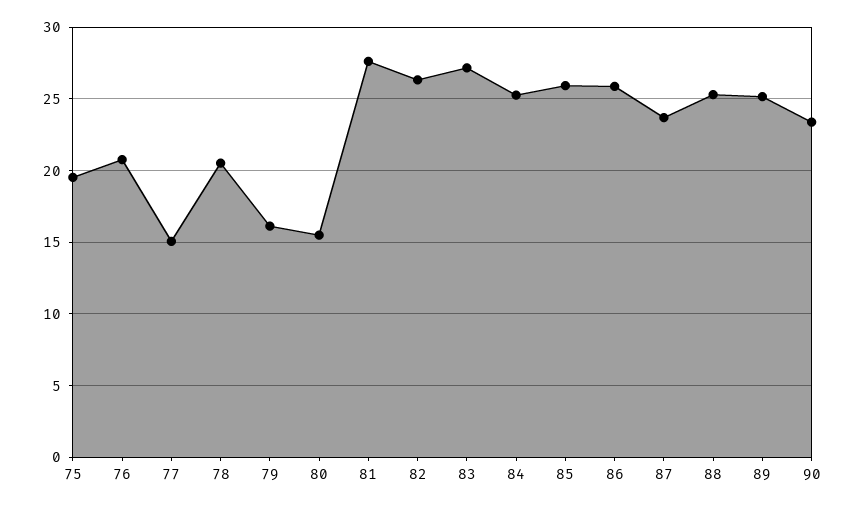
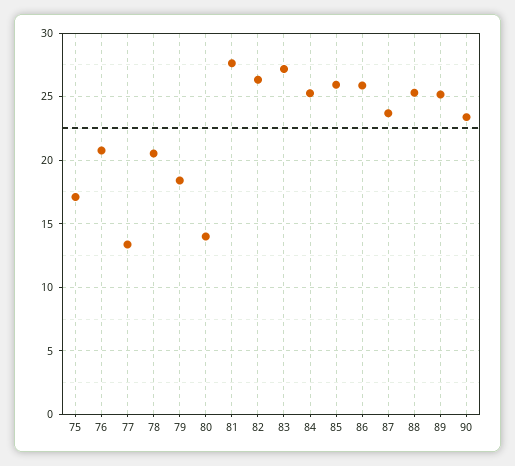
75: 19.5 -> 17
77: 15 -> 13.5
79: 16 -> 18.5
80: 15.5 -> 14

